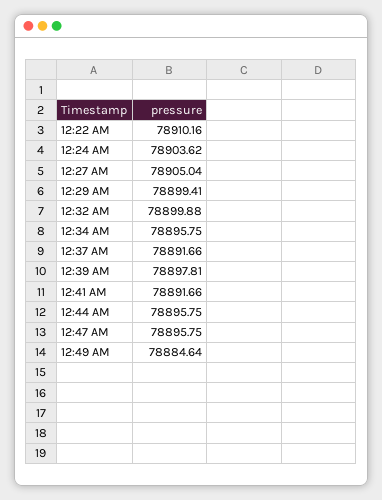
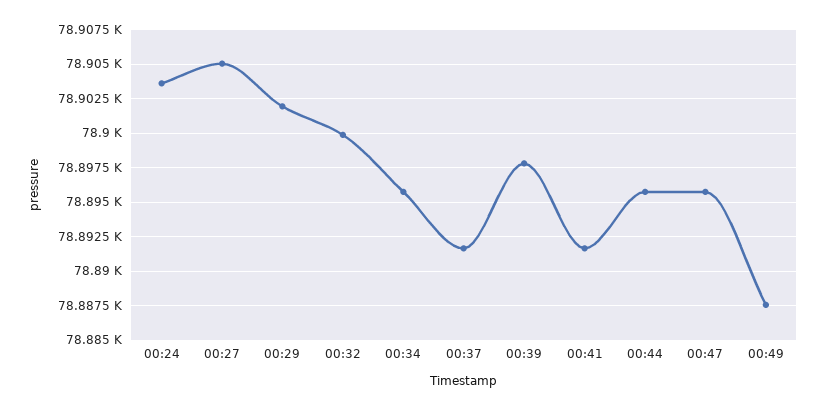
12:22 AM: 78910.16 -> none
12:29 AM: 78899.41 -> 78902
12:49 AM: 78884.64 -> 78887.5

